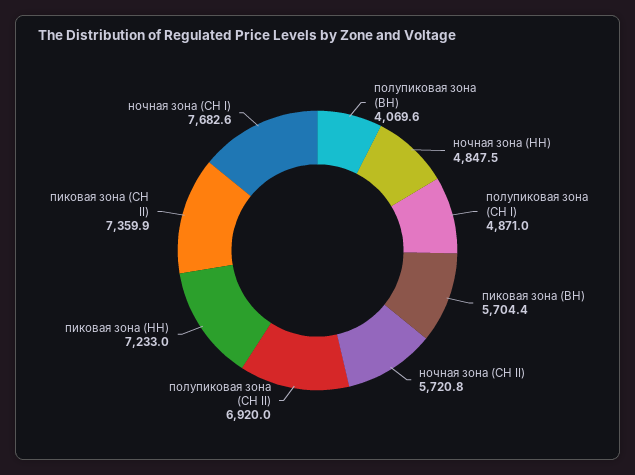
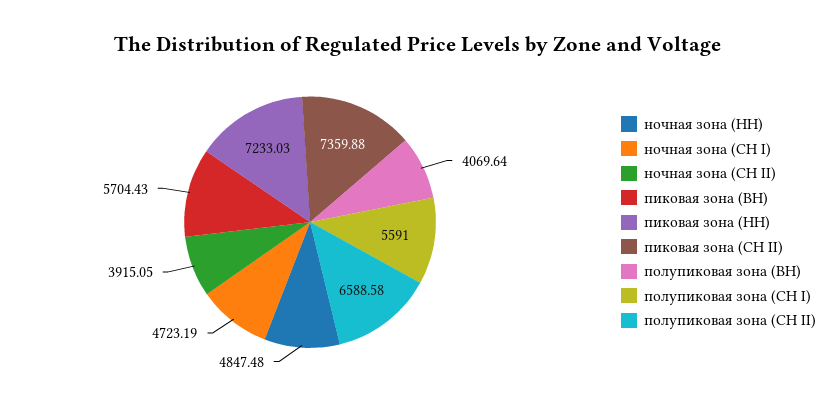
полупиковая зона (СН I): 4871 -> 5591
ночная зона (СН II): 5720.8 -> 3915.05
полупиковая зона (СН II): 6920 -> 6588.58
ночная зона (СН I): 7682.6 -> 4723.19

